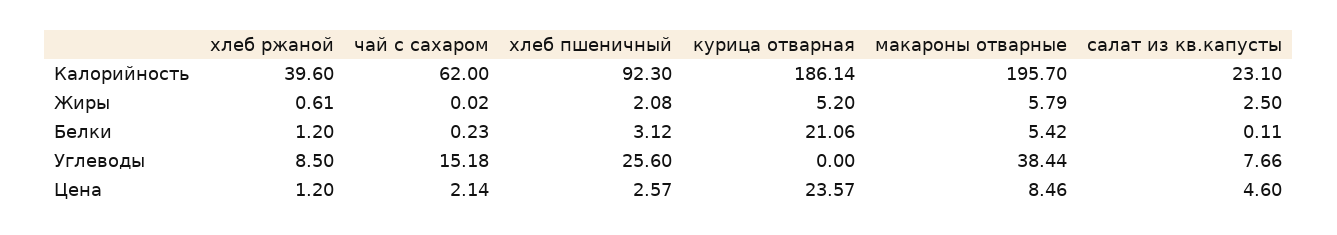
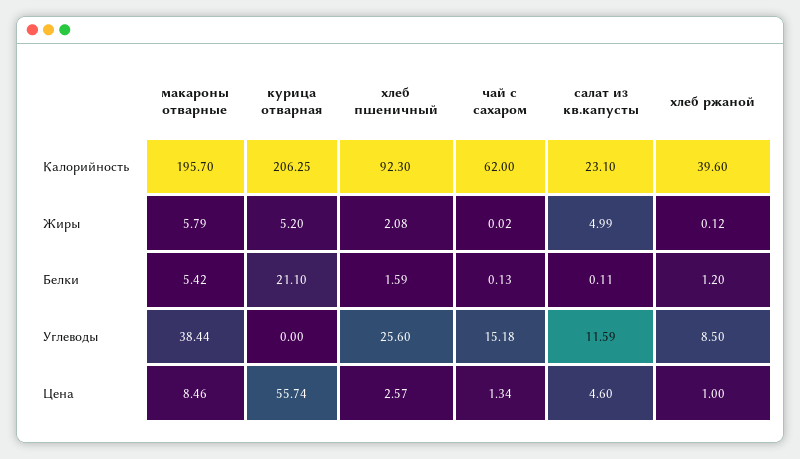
курица отварная, Калорийность: 186.14 -> 206.25
хлеб ржаной, Жиры: 0.61 -> 0.12
салат из кв.капусты, Жиры: 2.5 -> 4.99
чай с сахаром, Белки: 0.23 -> 0.13
хлеб пшеничный, Белки: 3.12 -> 1.59
курица отварная, Белки: 21.06 -> 21.1
салат из кв.капусты, Углеводы: 7.66 -> 11.59
хлеб ржаной, Цена: 1.2 -> 1
чай с сахаром, Цена: 2.14 -> 1.34
курица отварная, Цена: 23.57 -> 55.74

